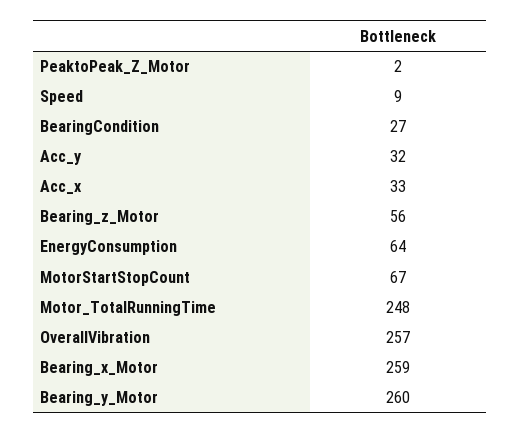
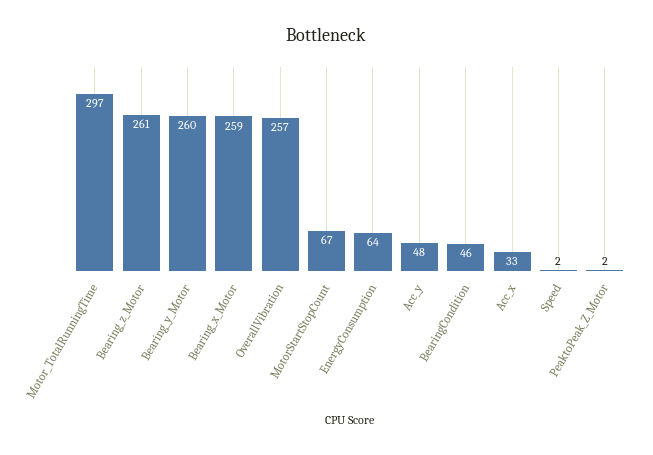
Speed: 9 -> 2
BearingCondition: 27 -> 46
Acc_y: 32 -> 48
Bearing_z_Motor: 56 -> 261
Motor_TotalRunningTime: 248 -> 297

